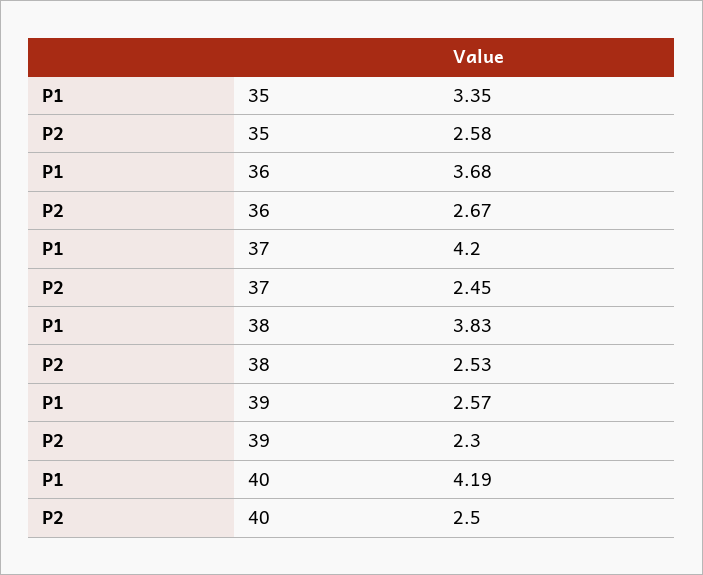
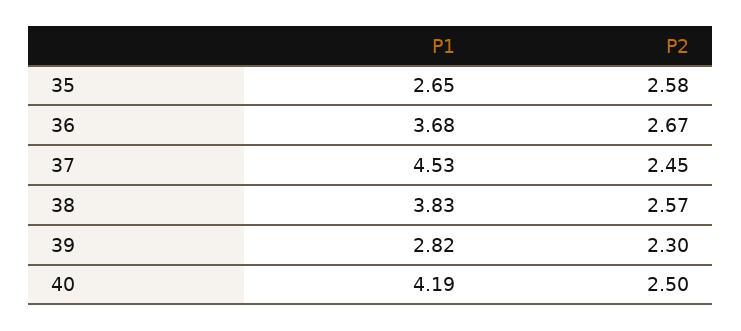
P1, 35: 3.35 -> 2.65
P1, 37: 4.2 -> 4.53
P2, 38: 2.53 -> 2.57
P1, 39: 2.57 -> 2.82

